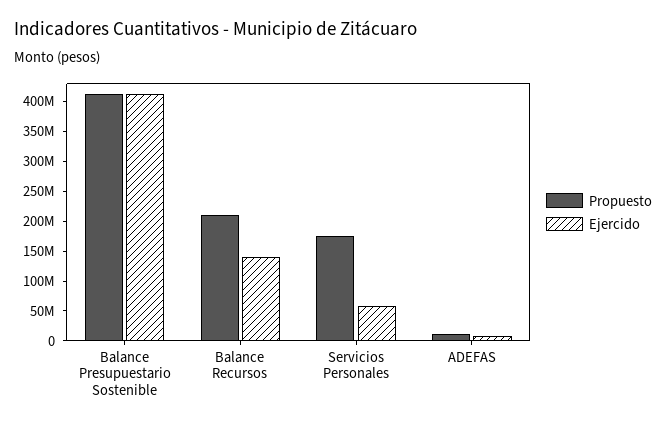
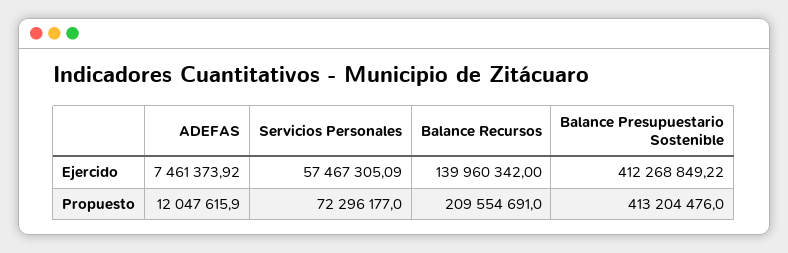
Propuesto, Servicios Personales: 175000000 -> 72296177

